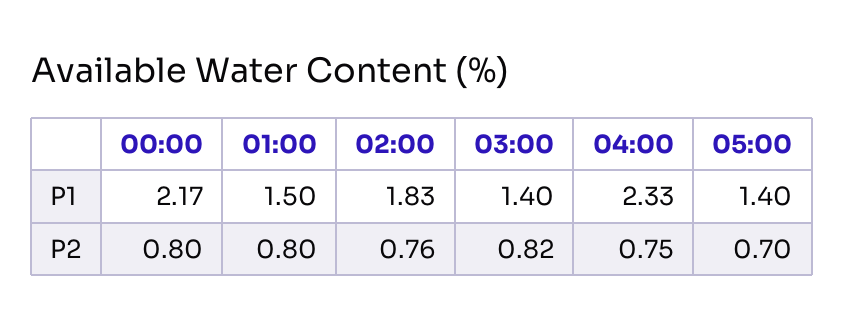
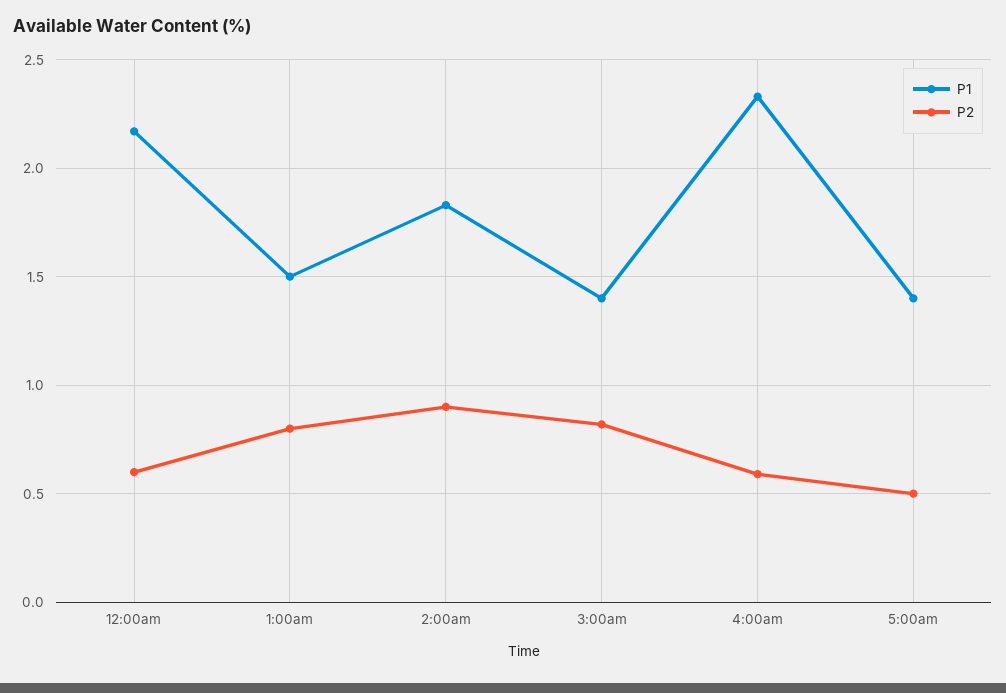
P2, 00:00: 0.8 -> 0.6
P2, 02:00: 0.76 -> 0.9
P2, 04:00: 0.75 -> 0.6
P2, 05:00: 0.7 -> 0.5

